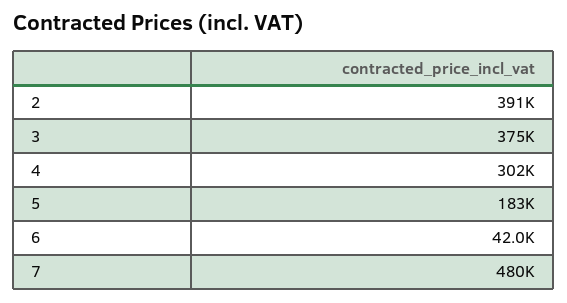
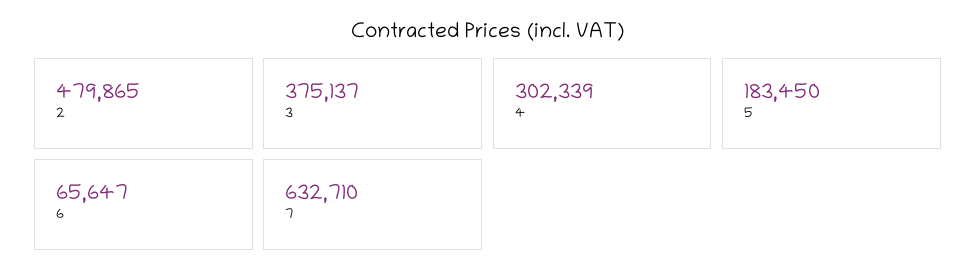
2: 391000 -> 479865
6: 42000 -> 65647
7: 480000 -> 632710

